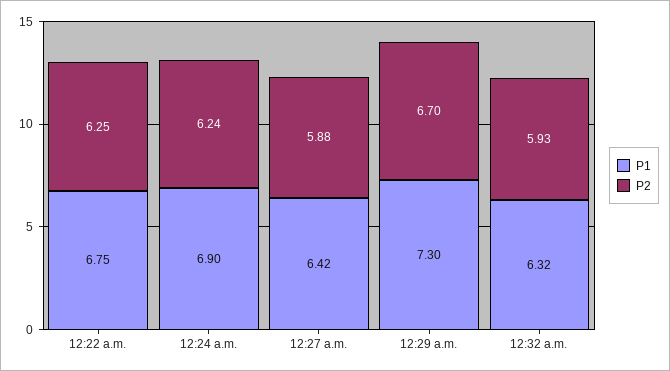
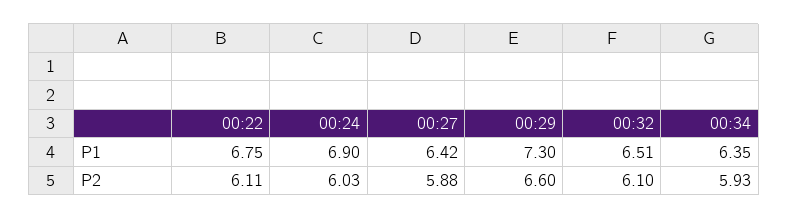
P2, 12:22 a.m.: 6.25 -> 6.11
P2, 12:24 a.m.: 6.24 -> 6.03
P2, 12:29 a.m.: 6.7 -> 6.6
P1, 12:32 a.m.: 6.32 -> 6.51
P2, 12:32 a.m.: 5.93 -> 6.1
P1, 00:34: none -> 6.35
P2, 00:34: none -> 5.93

